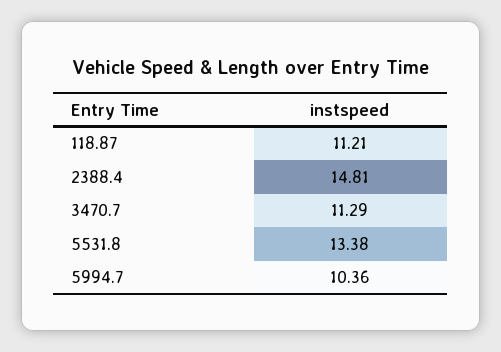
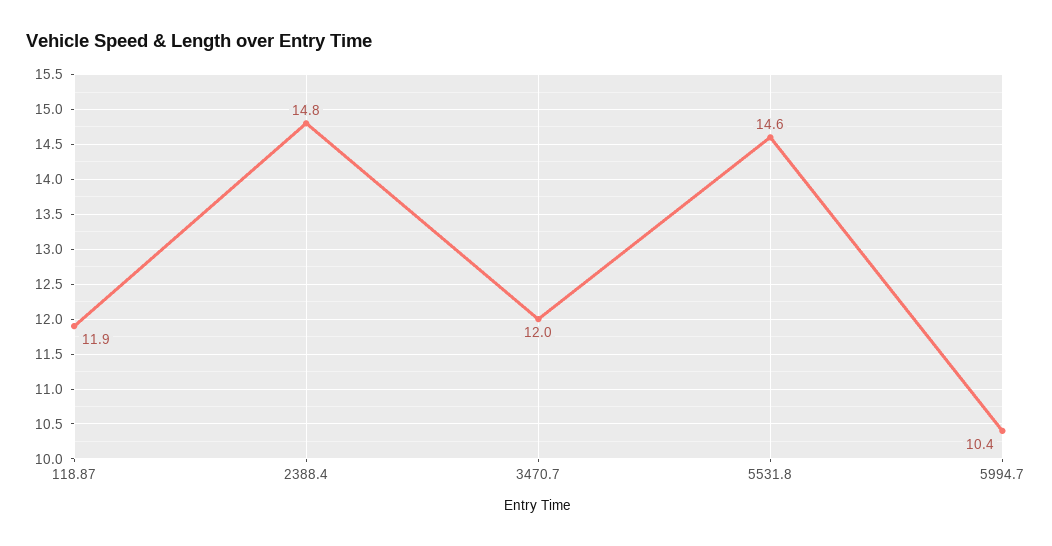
118.87: 11.21 -> 11.9
3470.7: 11.29 -> 12
5531.8: 13.38 -> 14.6

